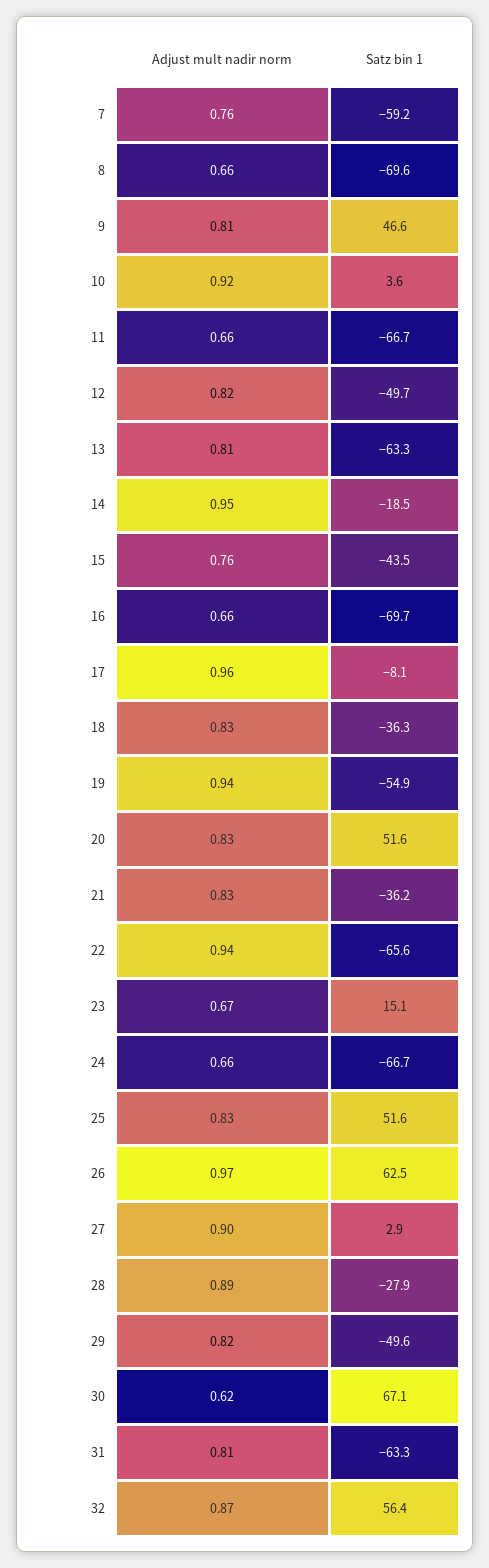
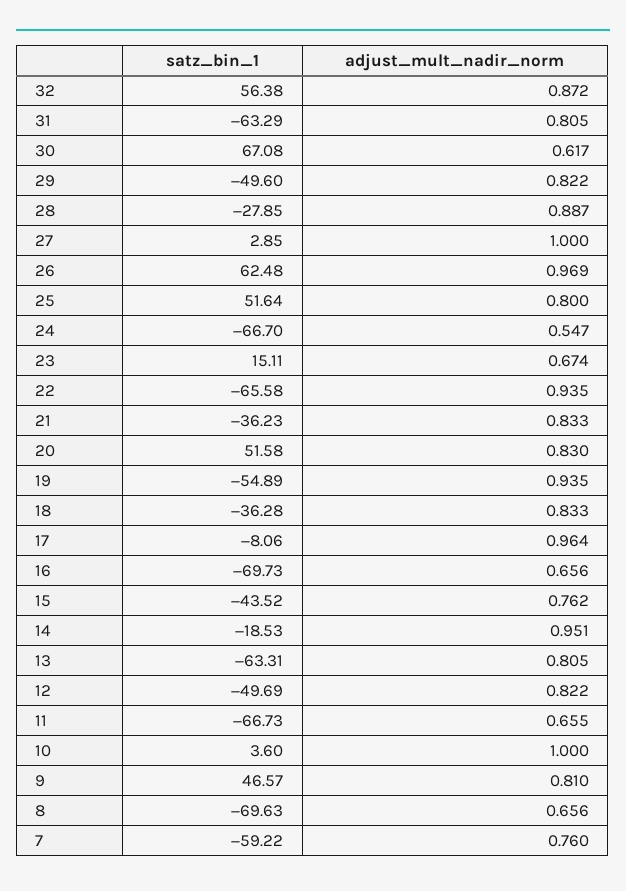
Adjust mult nadir norm, 10: 0.92 -> 1
Adjust mult nadir norm, 24: 0.66 -> 0.547
Adjust mult nadir norm, 25: 0.83 -> 0.8
Adjust mult nadir norm, 27: 0.9 -> 1

